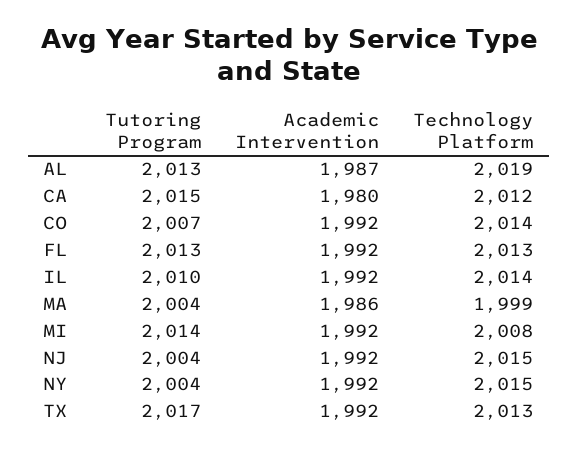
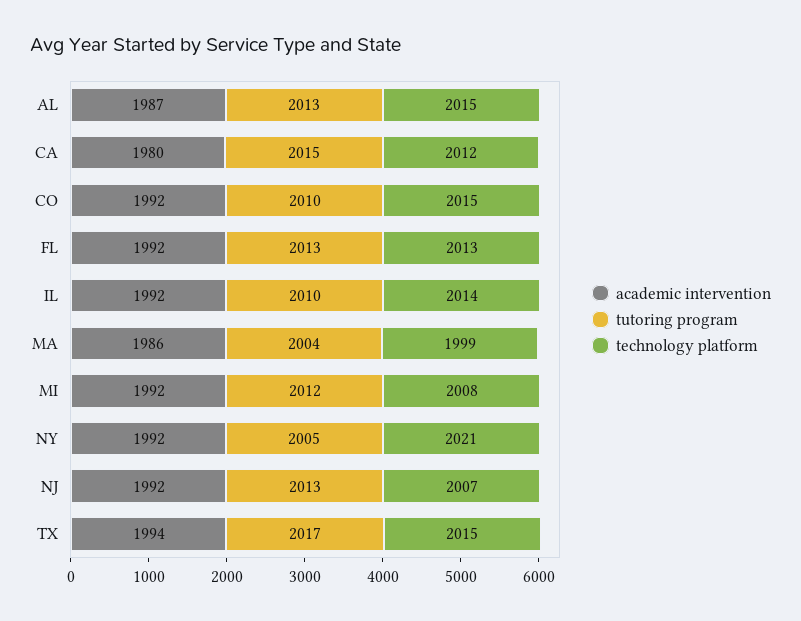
Technology Platform, AL: 2019 -> 2015
Tutoring Program, CO: 2007 -> 2010
Technology Platform, CO: 2014 -> 2015
Tutoring Program, MI: 2014 -> 2012
Tutoring Program, NJ: 2004 -> 2013
Technology Platform, NJ: 2015 -> 2007
Tutoring Program, NY: 2004 -> 2005
Technology Platform, NY: 2015 -> 2021
Academic Intervention, TX: 1992 -> 1994
Technology Platform, TX: 2013 -> 2015

